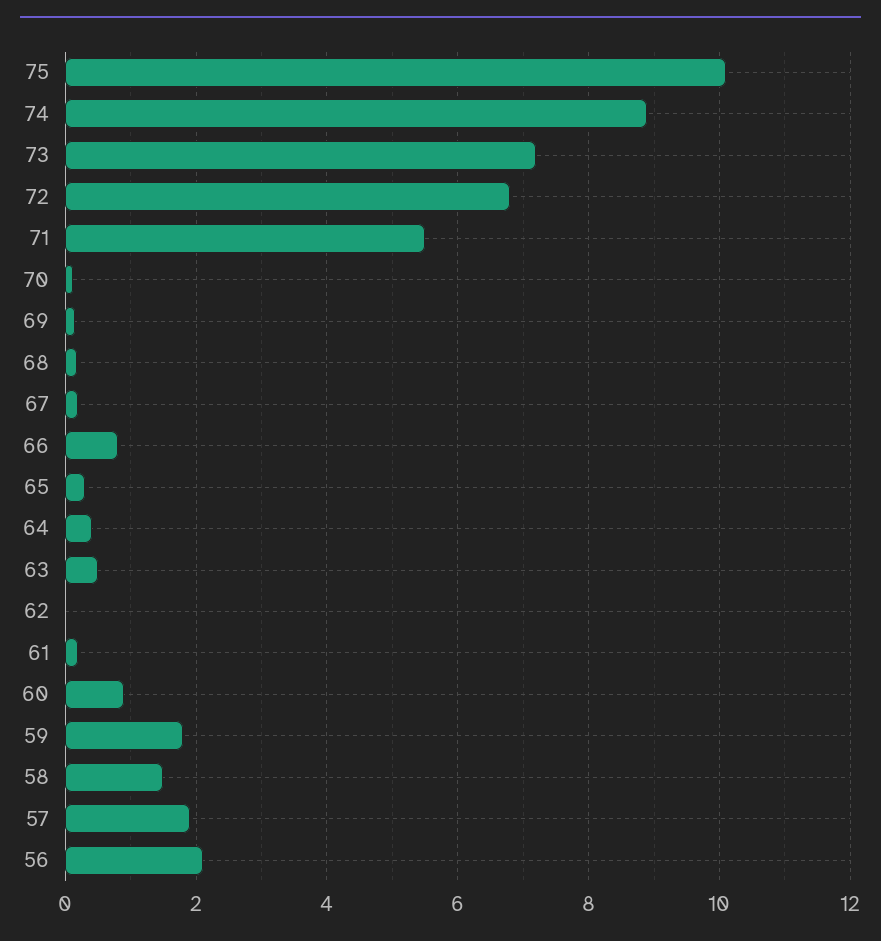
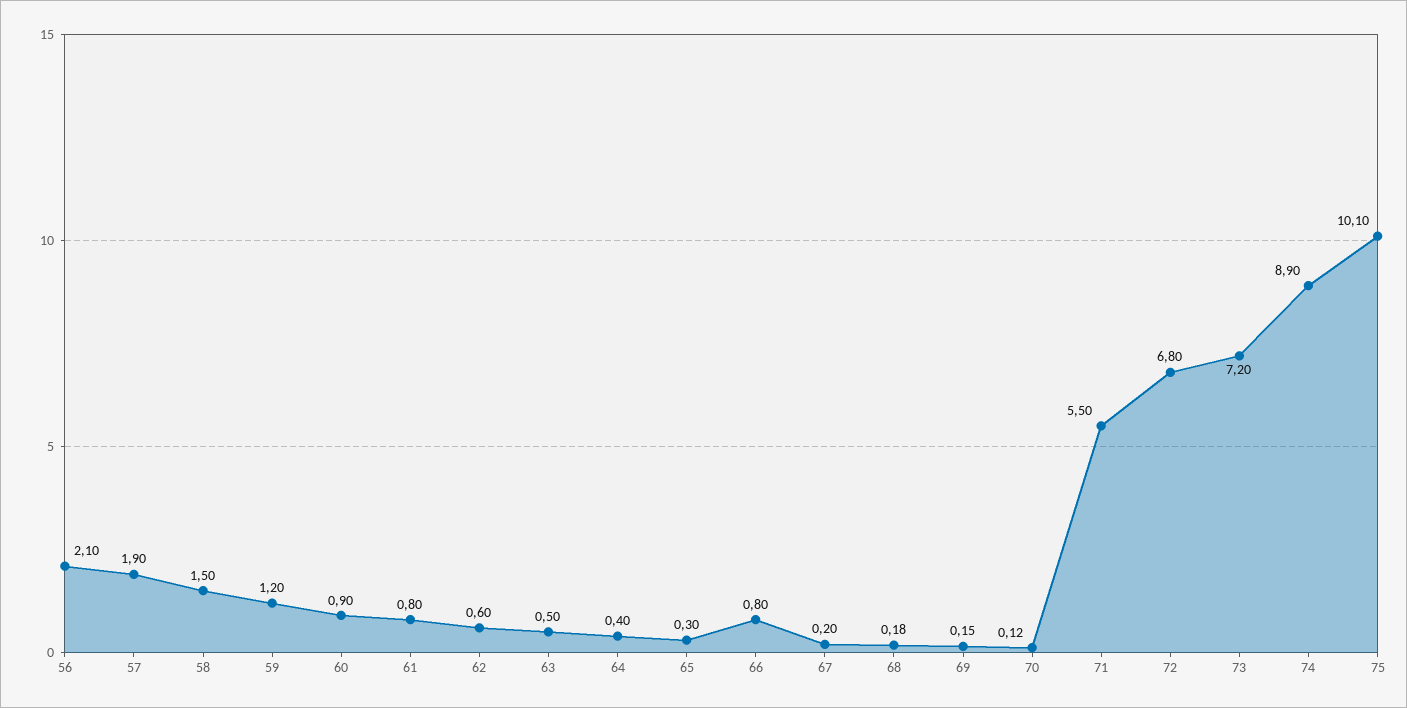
62: 0 -> 0.6
61: 0.2 -> 0.8
59: 1.8 -> 1.2

